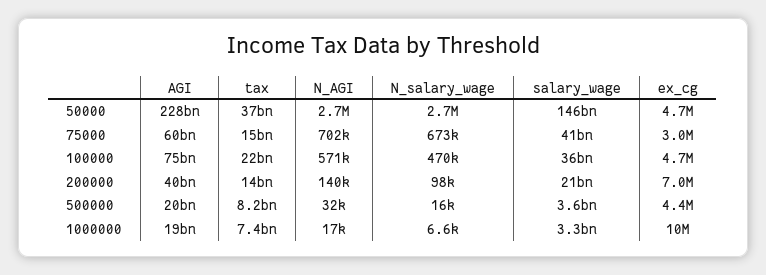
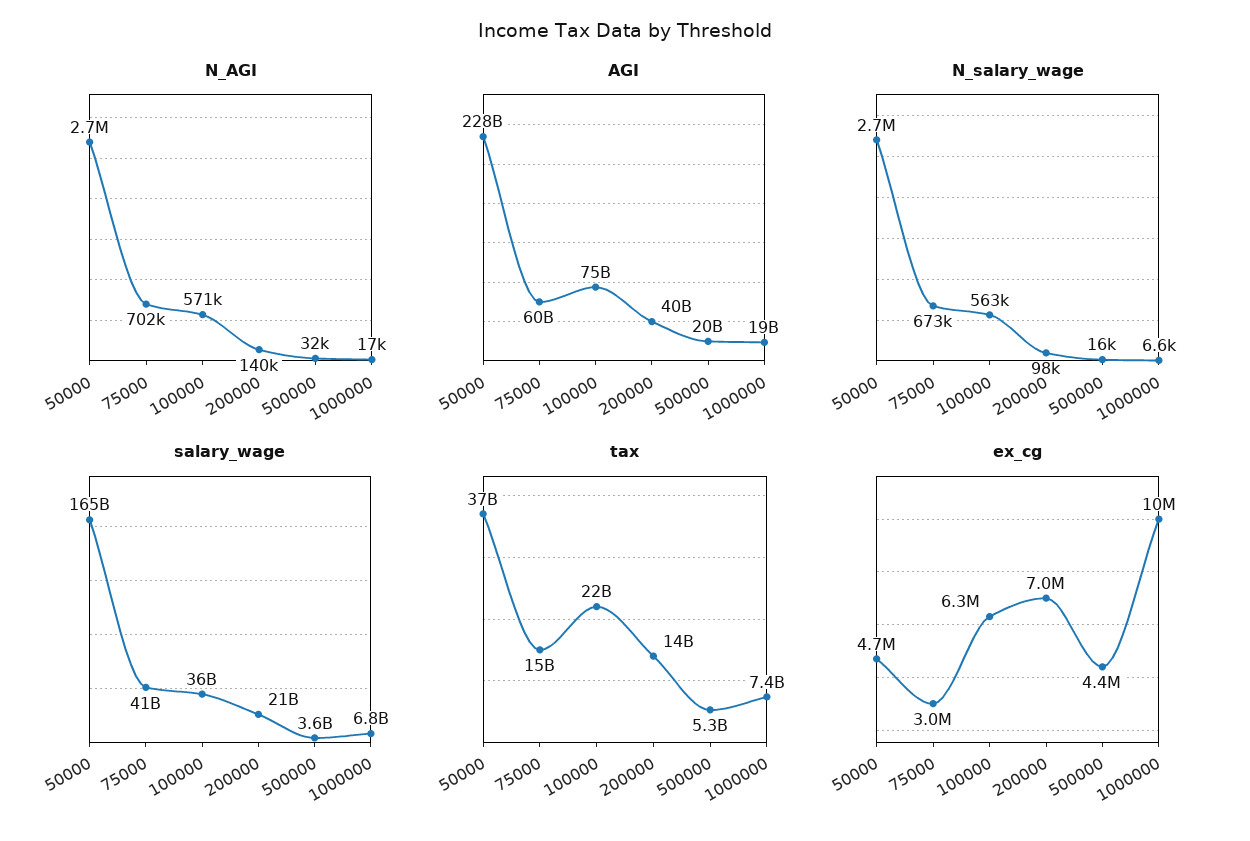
salary_wage, 50000: 146000000000 -> 165000000000
N_salary_wage, 100000: 470000 -> 563000
ex_cg, 100000: 4700000 -> 6300000
tax, 500000: 8200000000 -> 5300000000
salary_wage, 1000000: 3300000000 -> 6800000000

